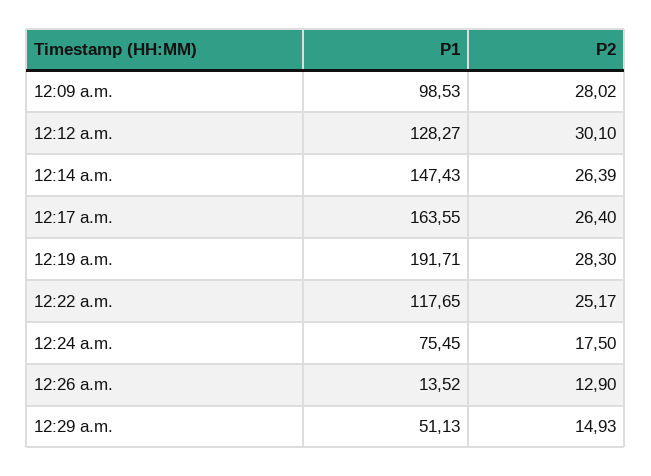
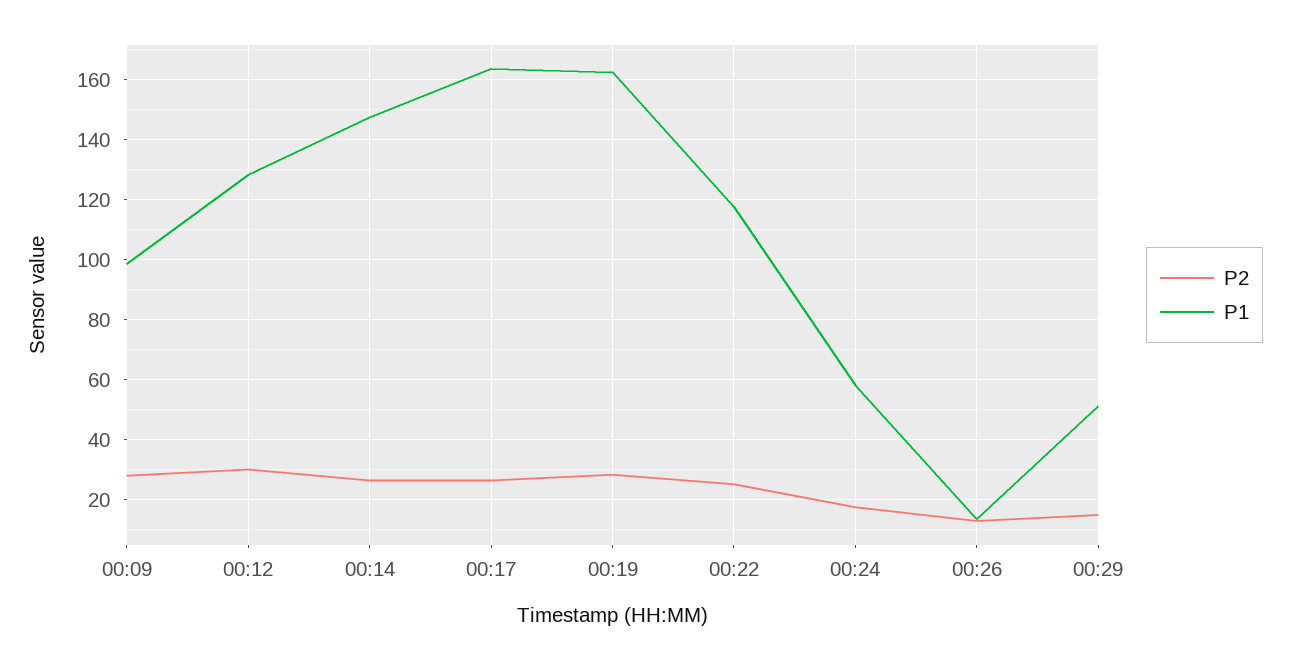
P1, 12:19 a.m.: 191.71 -> 162
P1, 12:24 a.m.: 75.45 -> 58

